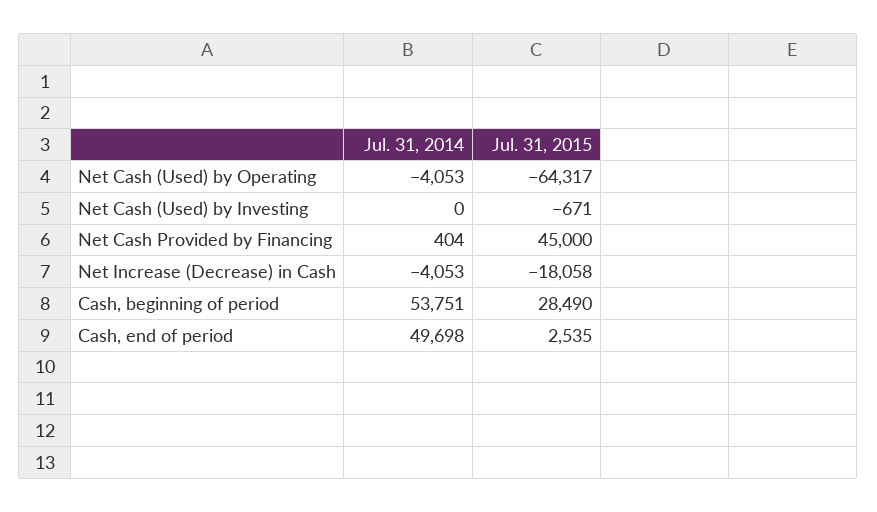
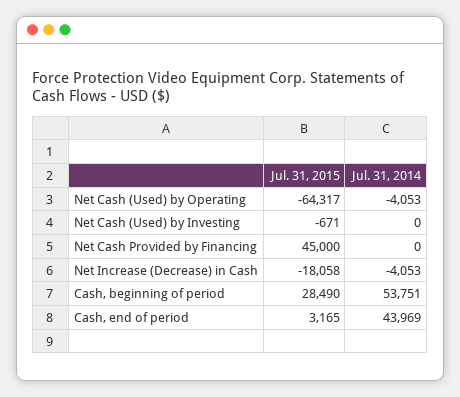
Jul. 31, 2014, Net Cash Provided by Financing: 404 -> 0
Jul. 31, 2014, Cash, end of period: 49698 -> 43969
Jul. 31, 2015, Cash, end of period: 2535 -> 3165

